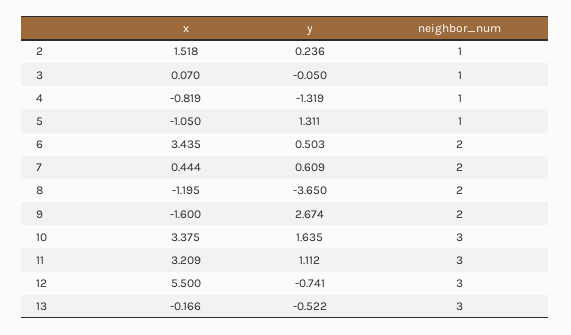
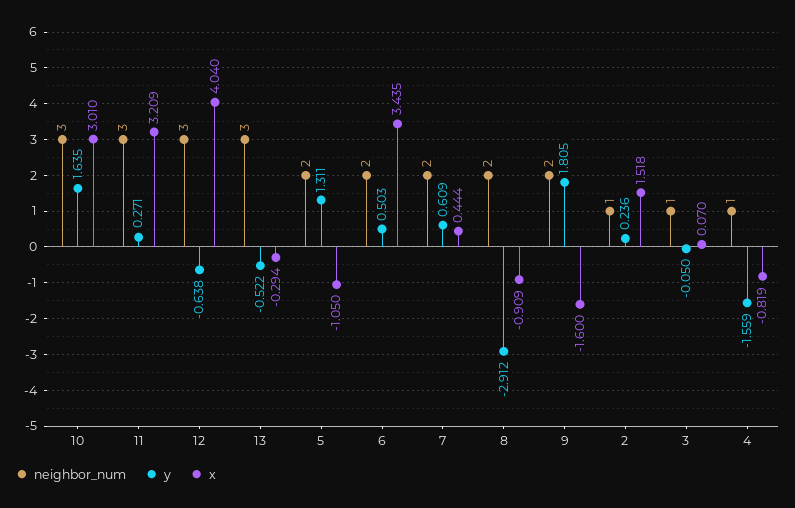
y, 4: -1.319 -> -1.559
neighbor_num, 5: 1 -> 2
x, 8: -1.195 -> -0.909
y, 8: -3.65 -> -2.912
y, 9: 2.674 -> 1.805
x, 10: 3.375 -> 3.01
y, 11: 1.112 -> 0.271
x, 12: 5.5 -> 4.04
y, 12: -0.741 -> -0.638
x, 13: -0.166 -> -0.294

